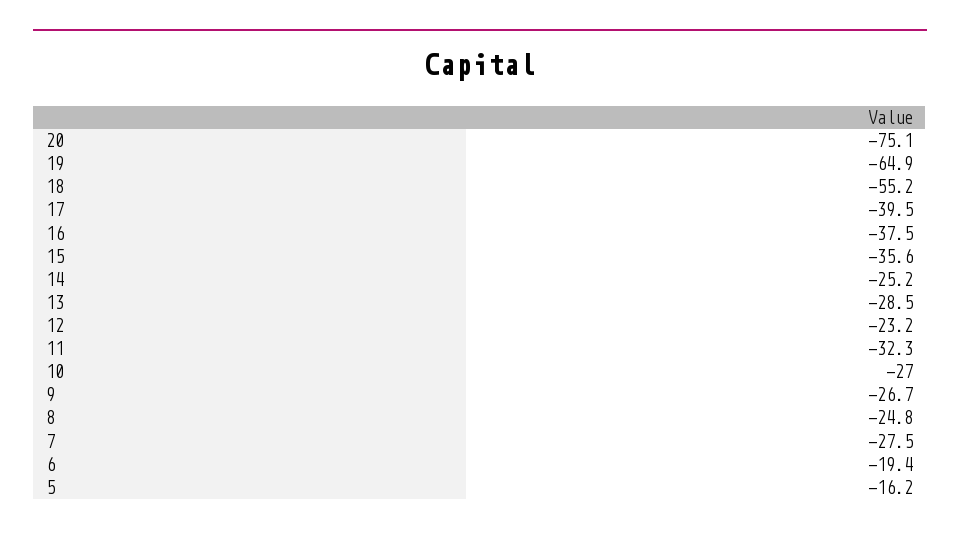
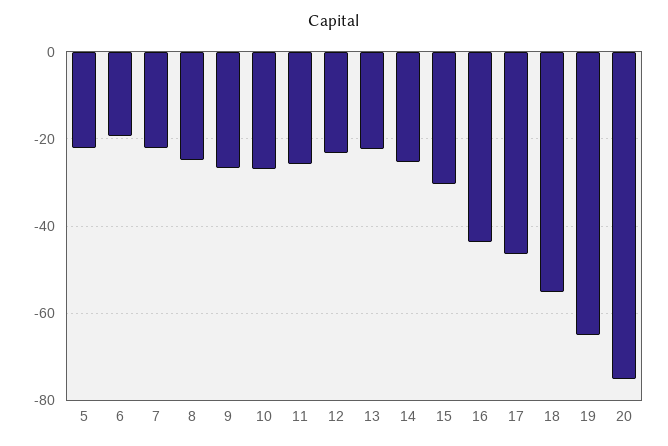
17: -39.5 -> -46
16: -37.5 -> -44
15: -35.6 -> -30
13: -28.5 -> -22
11: -32.3 -> -26
7: -27.5 -> -22
5: -16.2 -> -22

